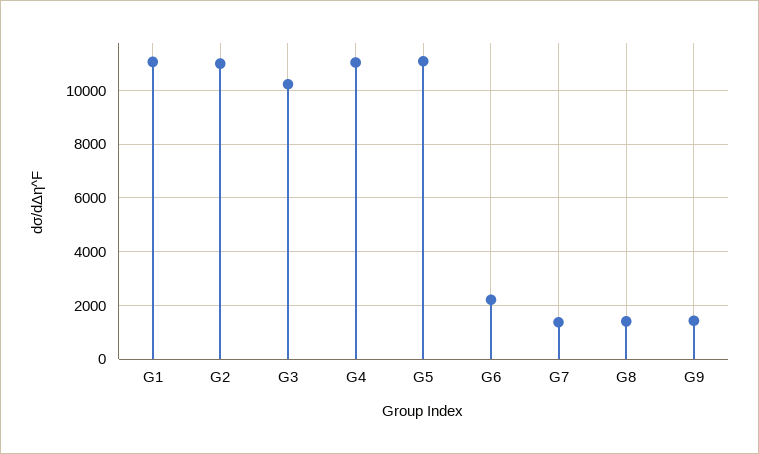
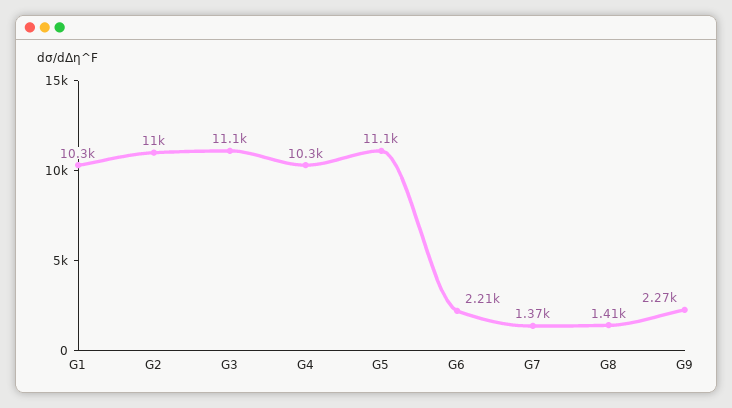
G1: 11000 -> 10300
G3: 10250 -> 11100
G4: 11000 -> 10300
G9: 1500 -> 2270

